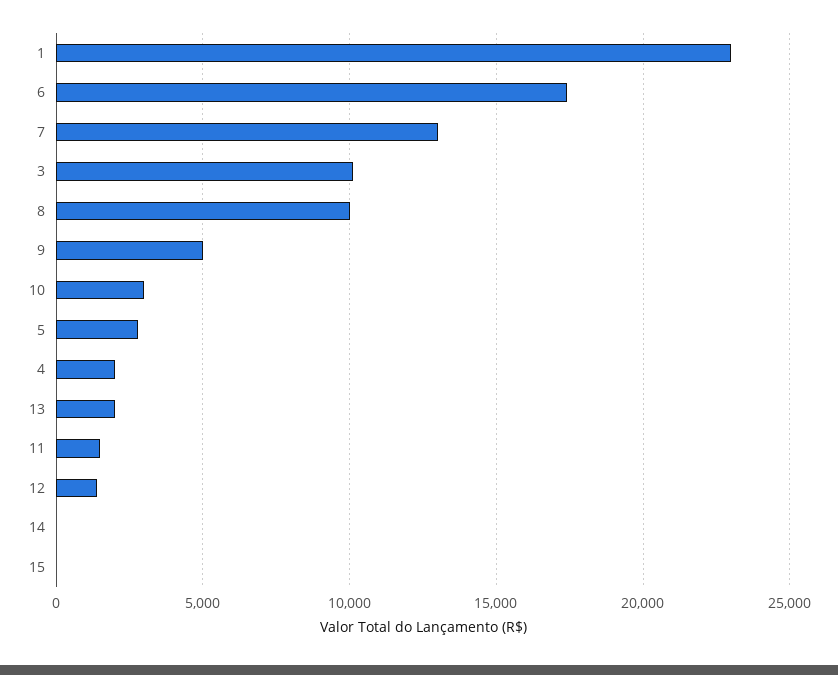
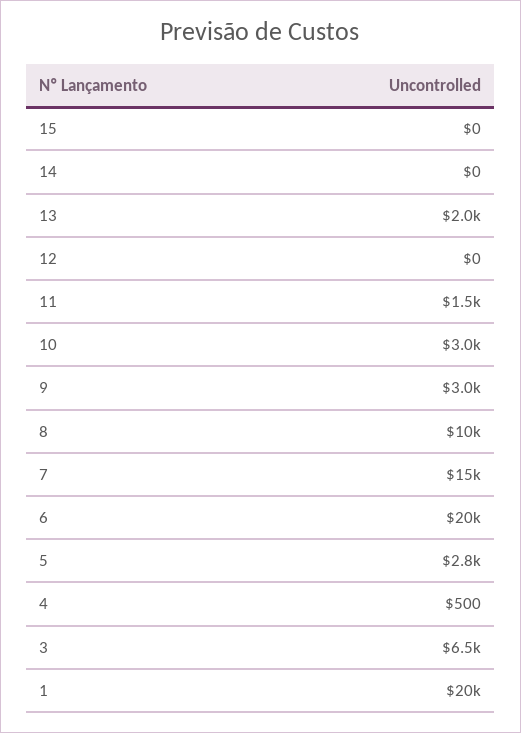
1: 23000 -> 20000
6: 17500 -> 20000
7: 13000 -> 15000
3: 10000 -> 6500
9: 5000 -> 3000
4: 2000 -> 500
12: 1500 -> 0

